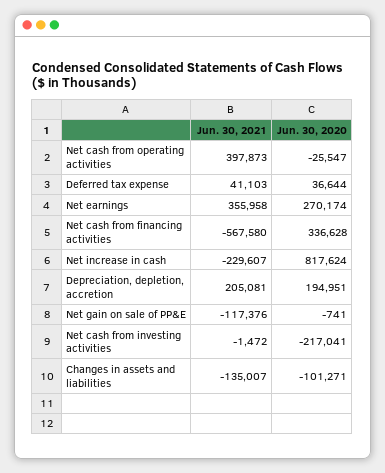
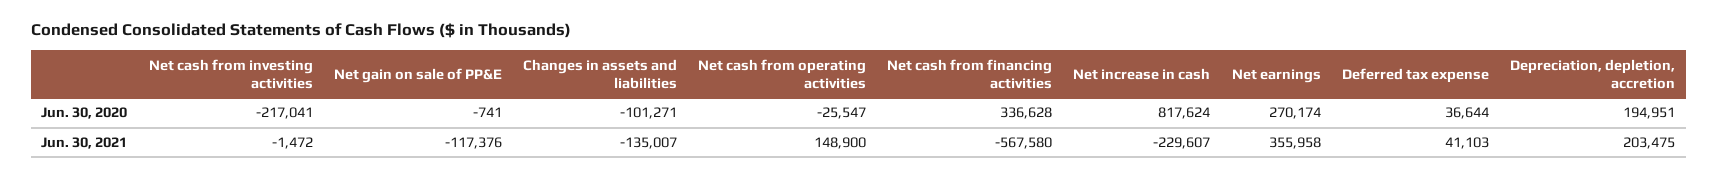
Jun. 30, 2021, Net cash from operating activities: 397873 -> 148900
Jun. 30, 2021, Depreciation, depletion, accretion: 205081 -> 203475

